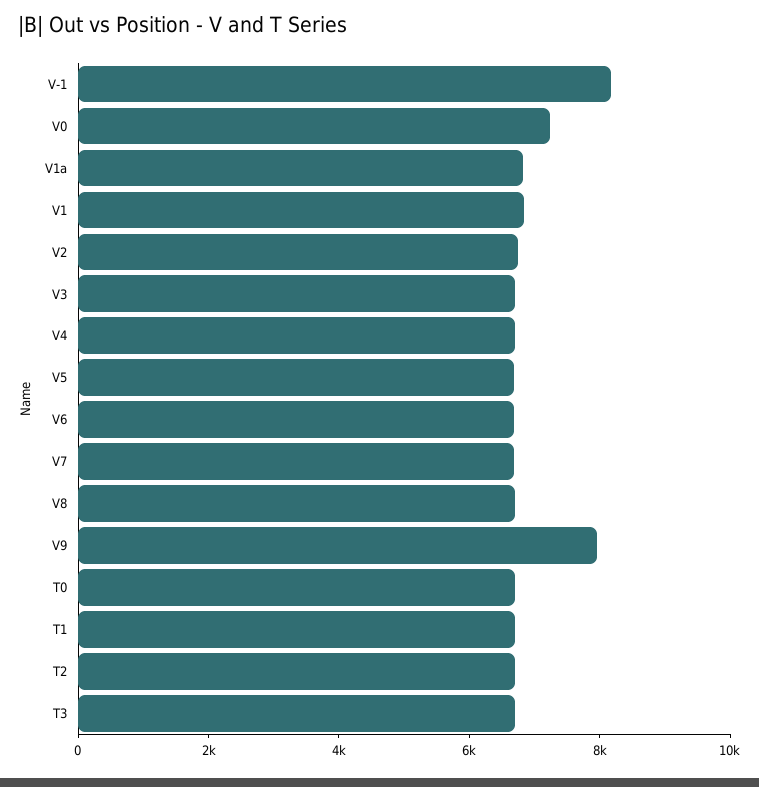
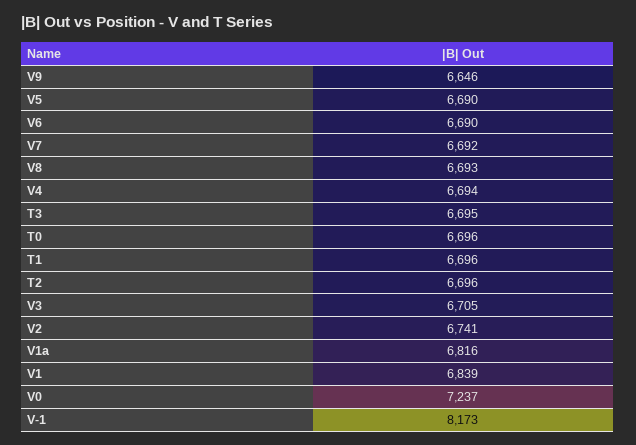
V9: 8000 -> 6646

